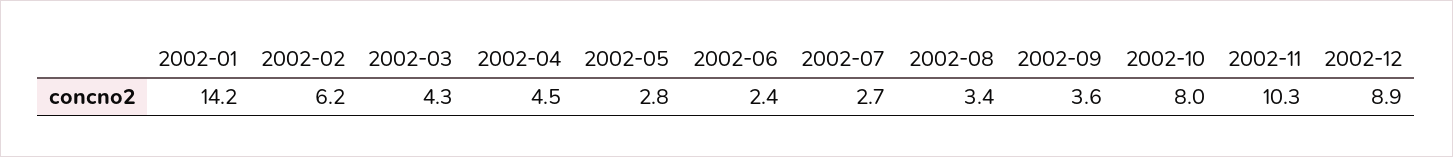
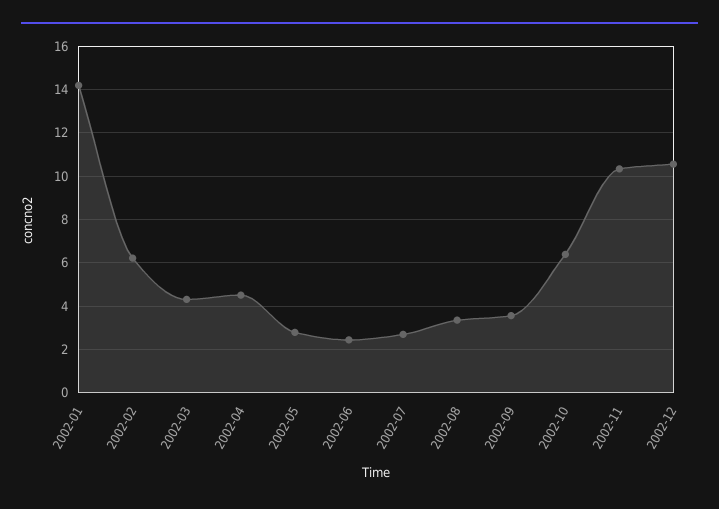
2002-10: 8 -> 6.5
2002-12: 8.9 -> 10.5

